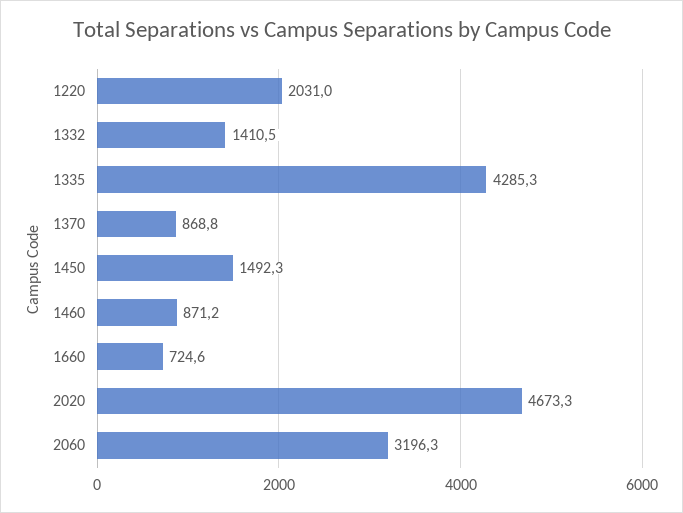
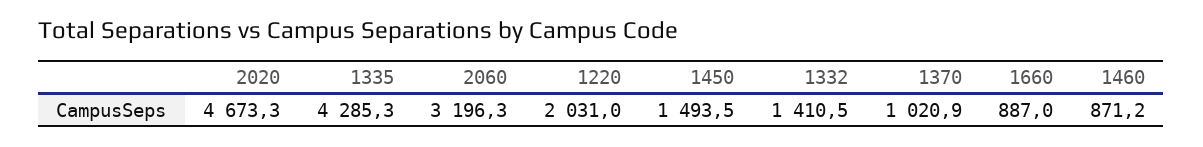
1370: 868.8 -> 1020.9
1450: 1492.3 -> 1493.5
1660: 724.6 -> 887

